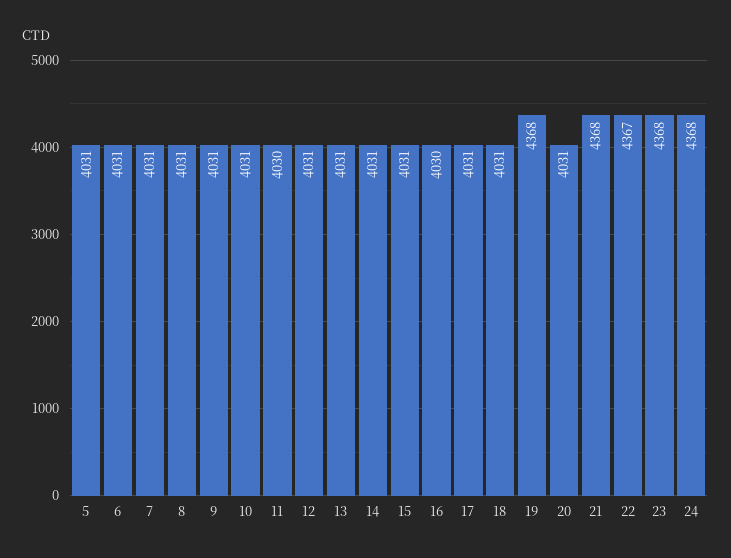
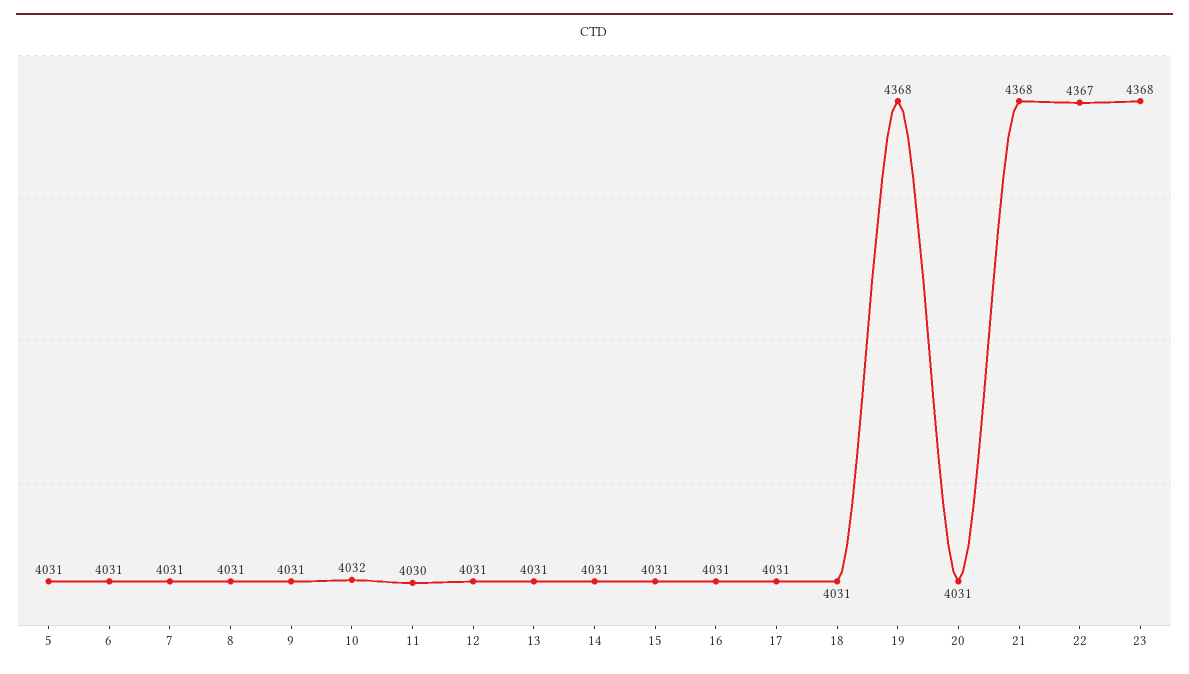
10: 4031 -> 4032
16: 4030 -> 4031
24: 4368 -> none

